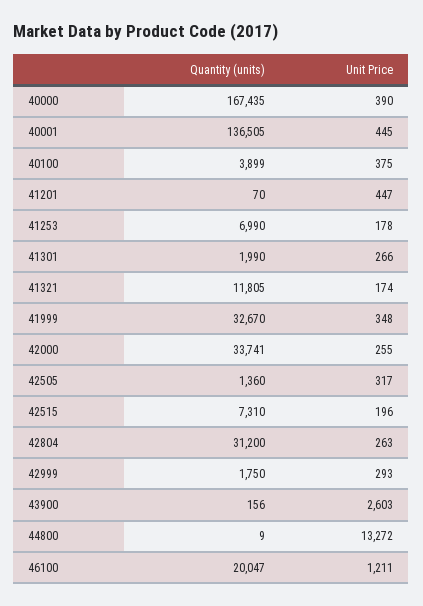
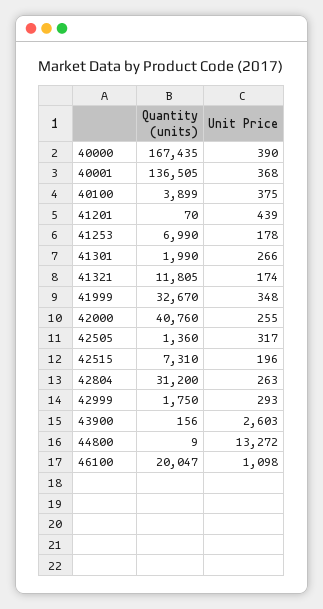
Unit Price, 40001: 445 -> 368
Unit Price, 41201: 447 -> 439
Quantity (units), 42000: 33741 -> 40760
Unit Price, 46100: 1211 -> 1098

